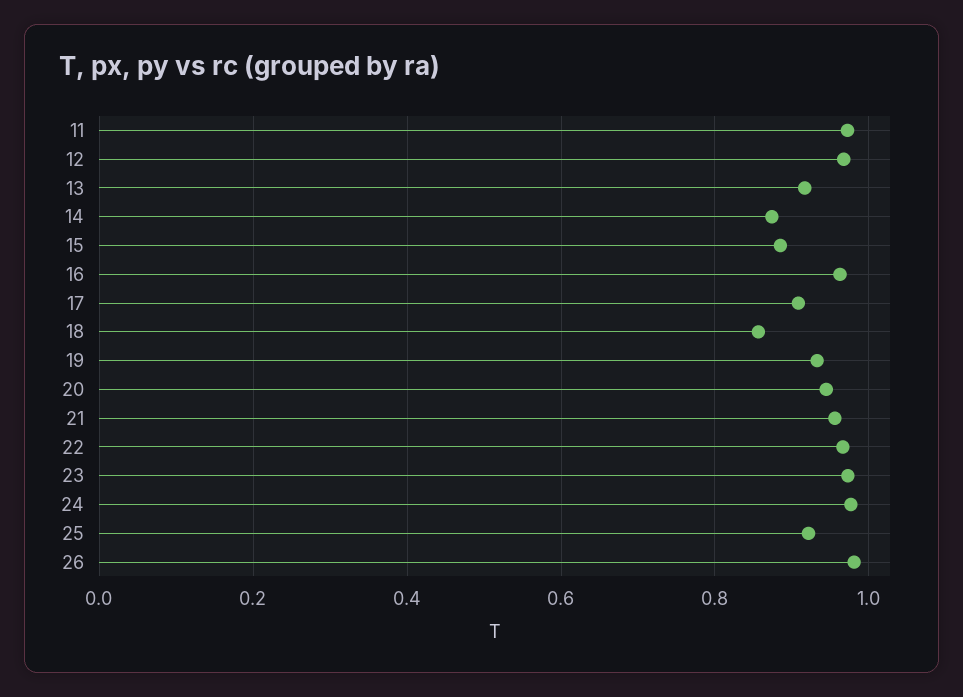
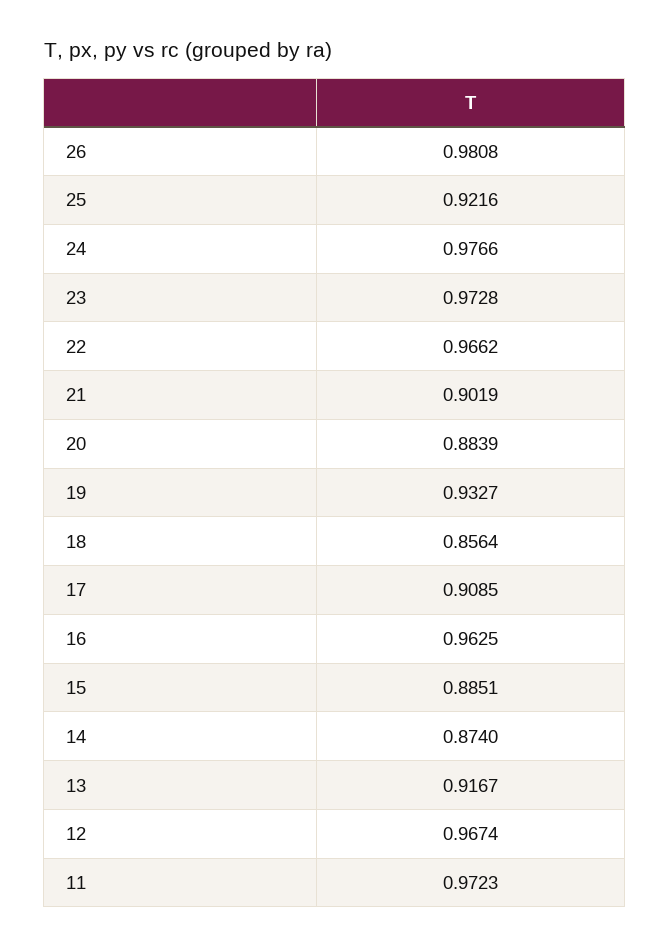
20: 0.94 -> 0.8839
21: 0.96 -> 0.9019

